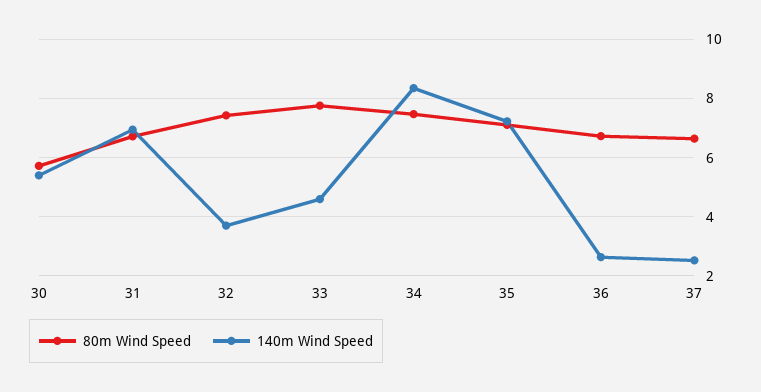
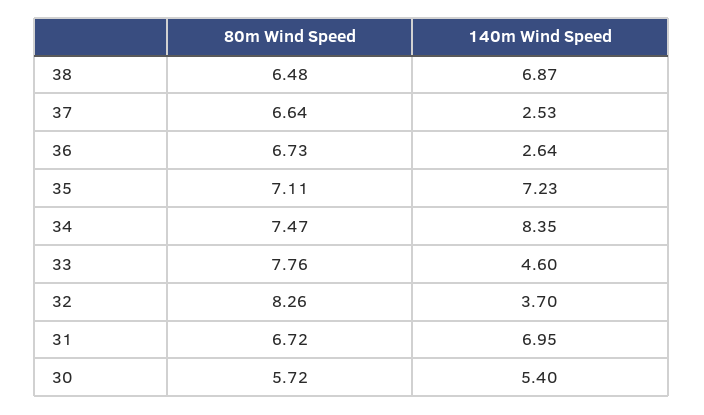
80m Wind Speed, 32: 7.5 -> 8.26
80m Wind Speed, 38: none -> 6.48
140m Wind Speed, 38: none -> 6.87

